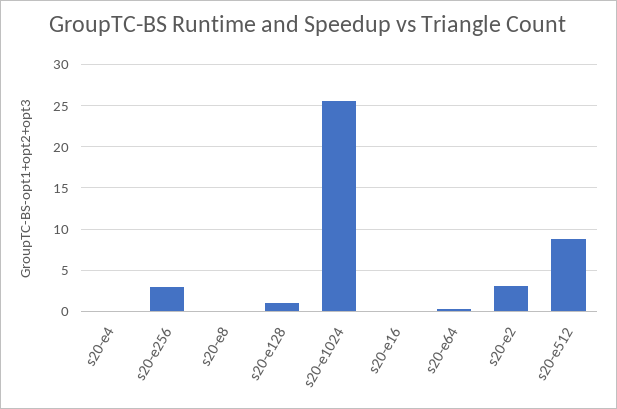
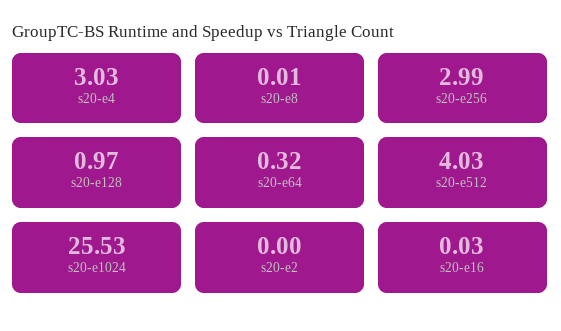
s20-e4: 0 -> 3.03
s20-e2: 3 -> 0
s20-e512: 9 -> 4.03

